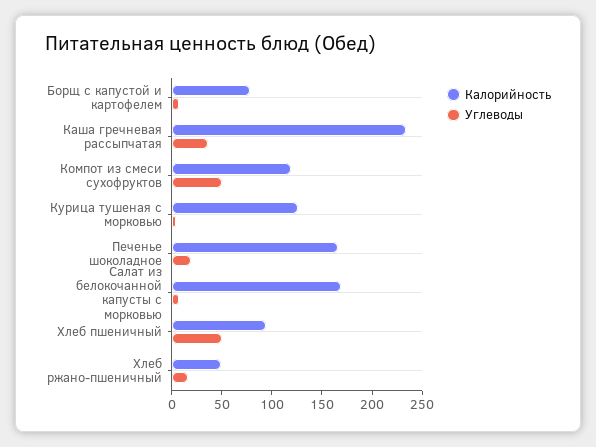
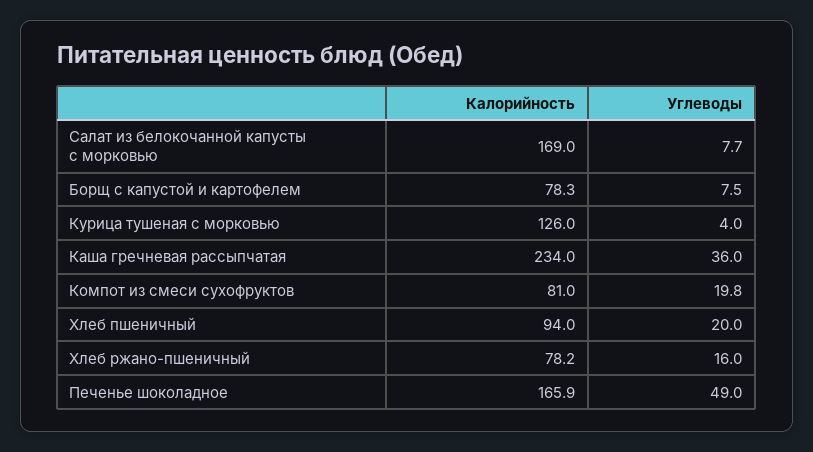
Калорийность, Компот из смеси сухофруктов: 120 -> 81
Углеводы, Компот из смеси сухофруктов: 50 -> 19.8
Углеводы, Печенье шоколадное: 20 -> 49
Углеводы, Хлеб пшеничный: 50 -> 20
Калорийность, Хлеб ржано-пшеничный: 50 -> 78.2

